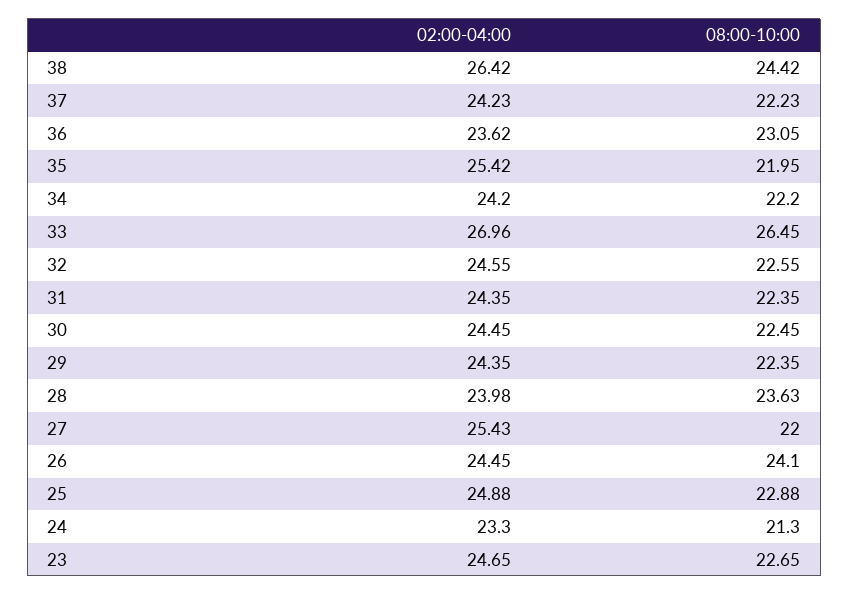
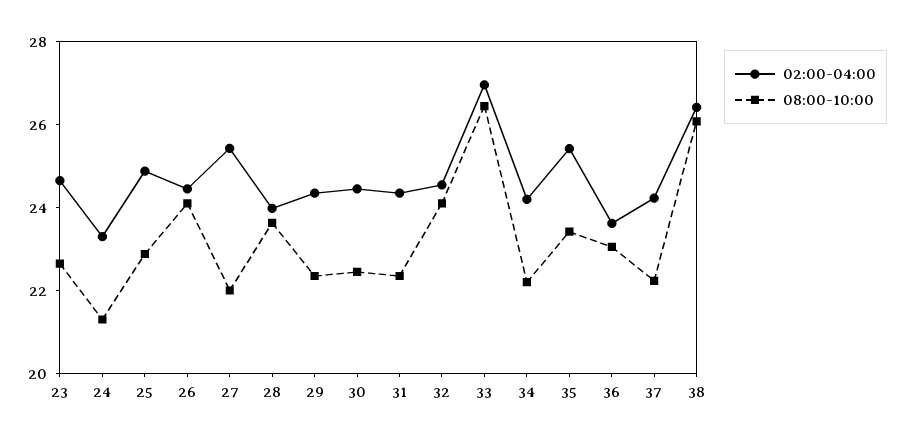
08:00-10:00, 38: 24.42 -> 26
08:00-10:00, 35: 21.95 -> 23.5
08:00-10:00, 32: 22.55 -> 24

